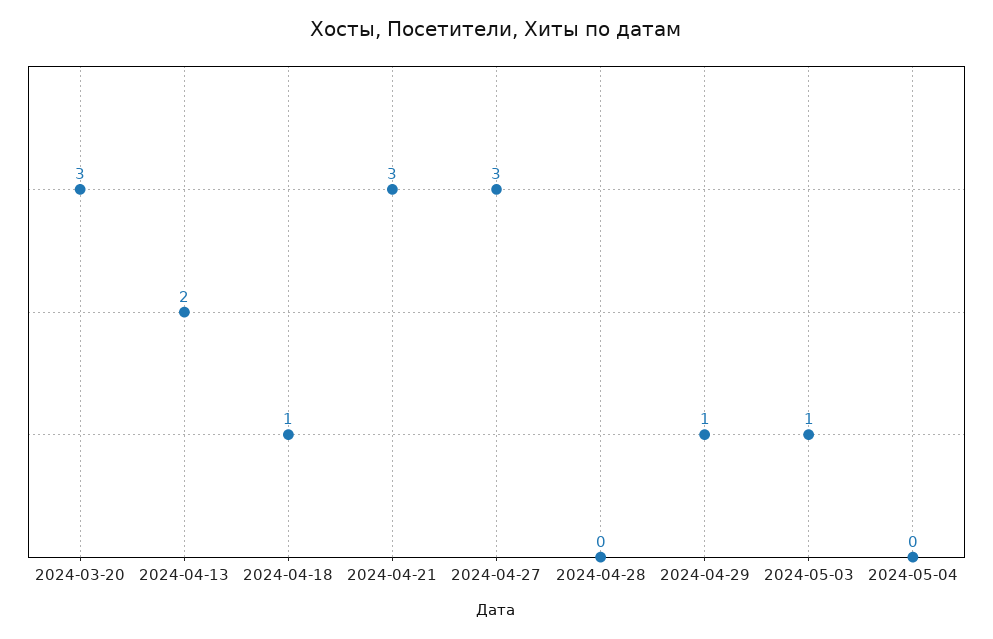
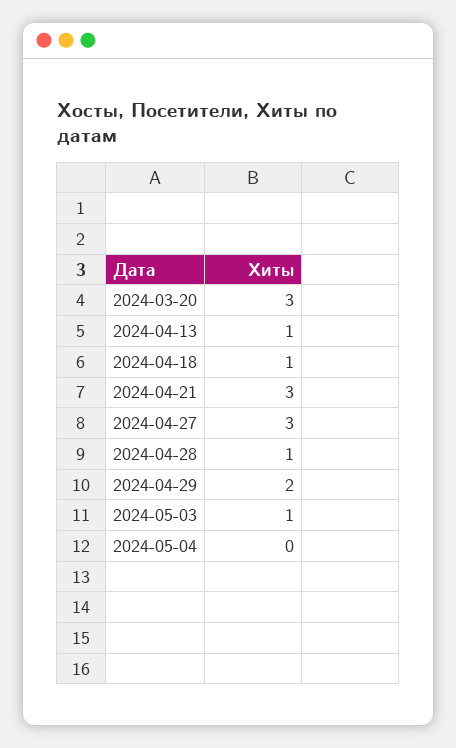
2024-04-13: 2 -> 1
2024-04-28: 0 -> 1
2024-04-29: 1 -> 2

